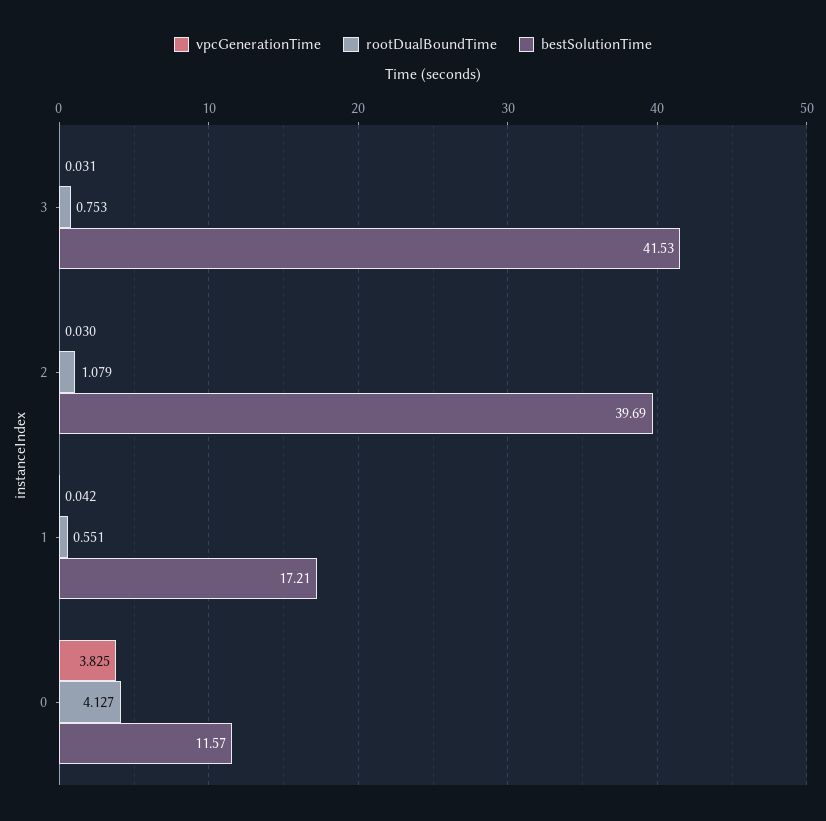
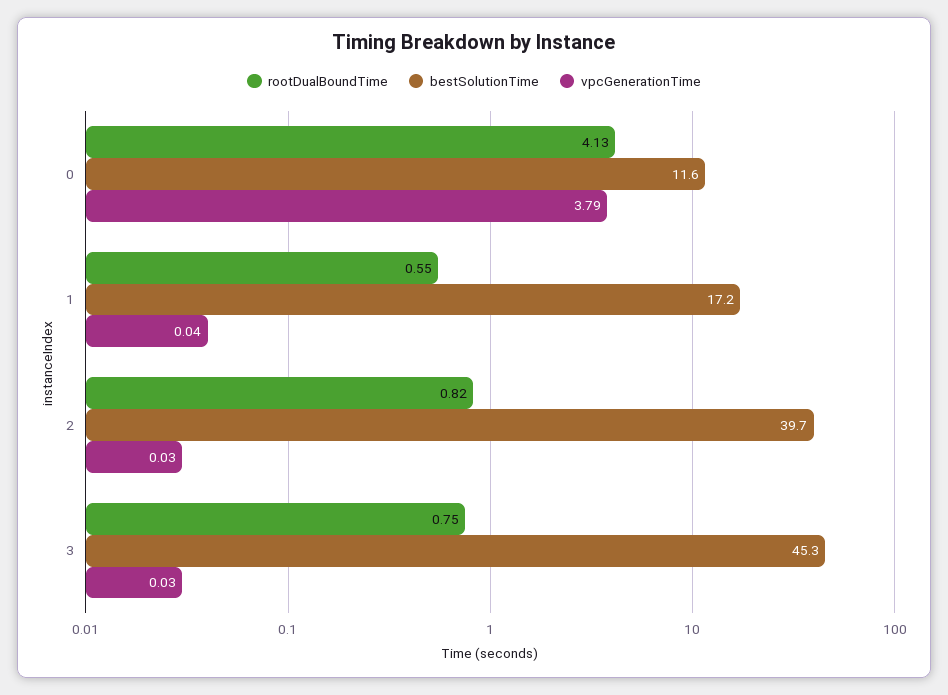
bestSolutionTime, 3: 41.53 -> 45.3
rootDualBoundTime, 2: 1.079 -> 0.82
vpcGenerationTime, 0: 3.825 -> 3.79

